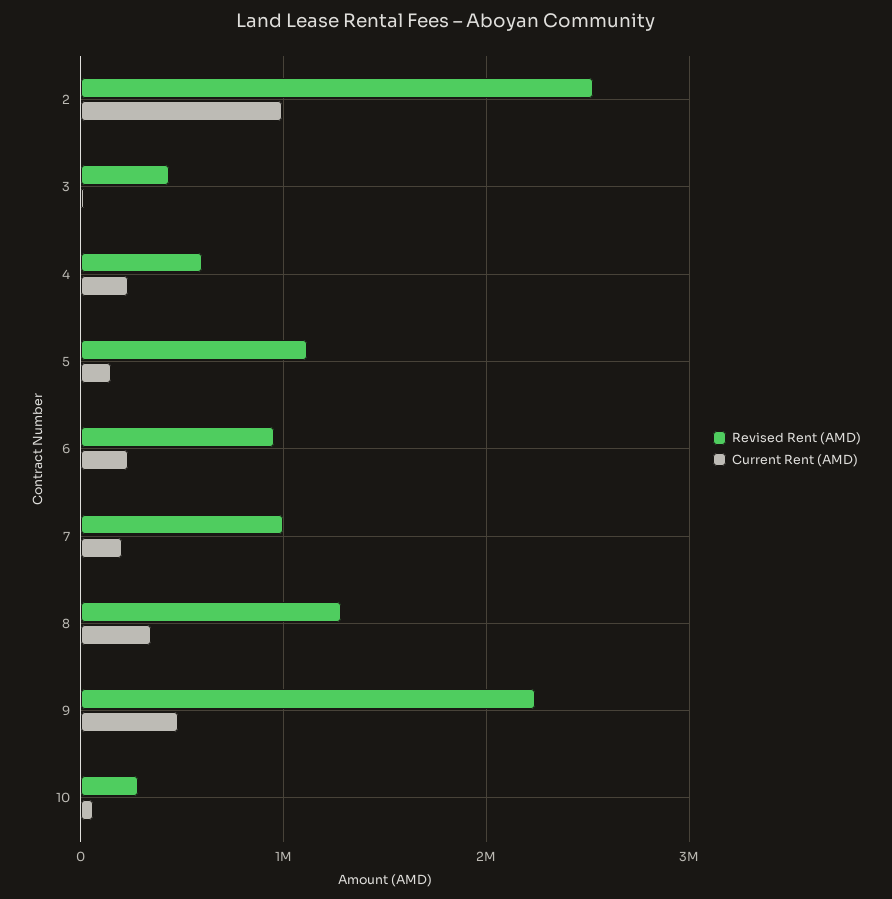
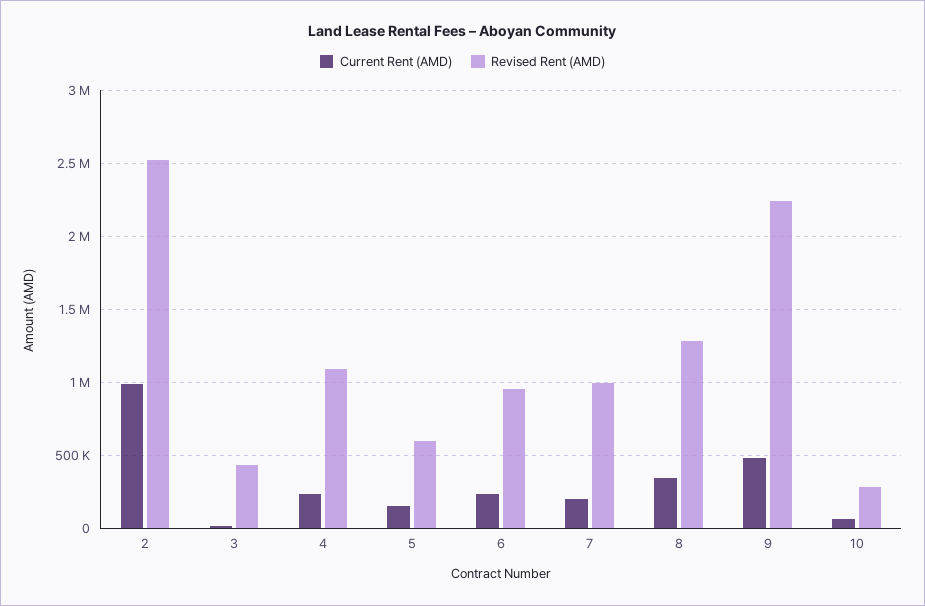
Revised Rent (AMD), 4: 600000 -> 1100000
Revised Rent (AMD), 5: 1100000 -> 600000

